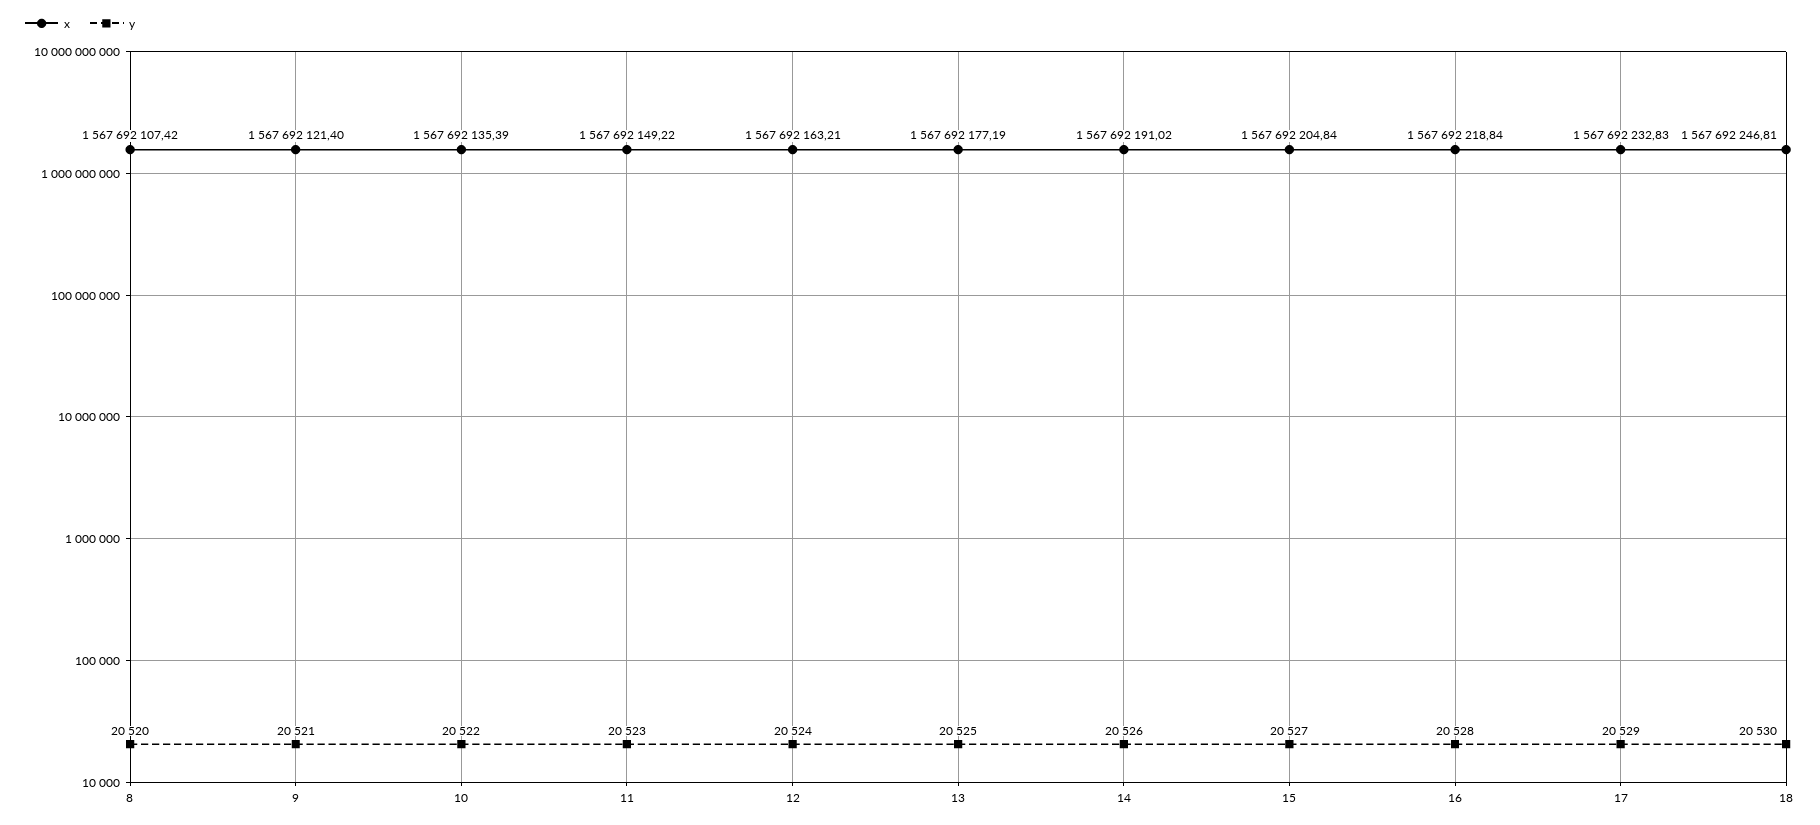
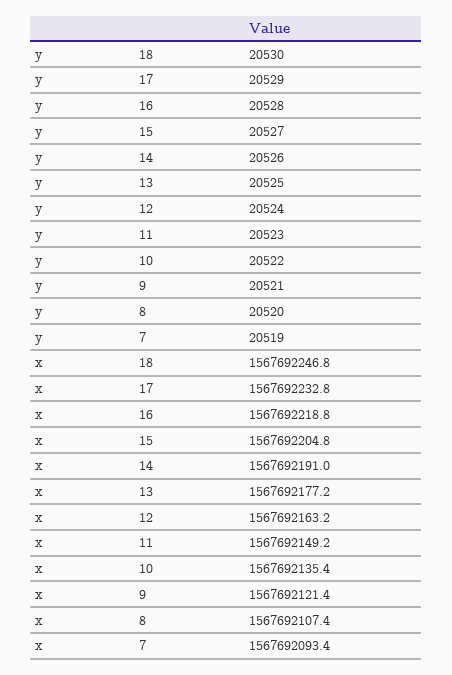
y, 7: none -> 20519
x, 7: none -> 1567692093.4

